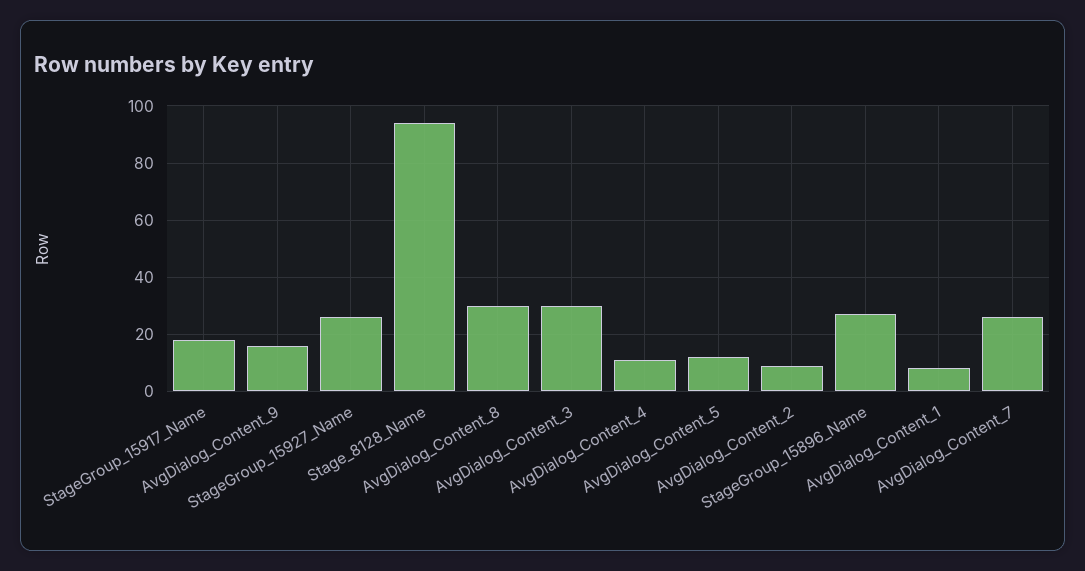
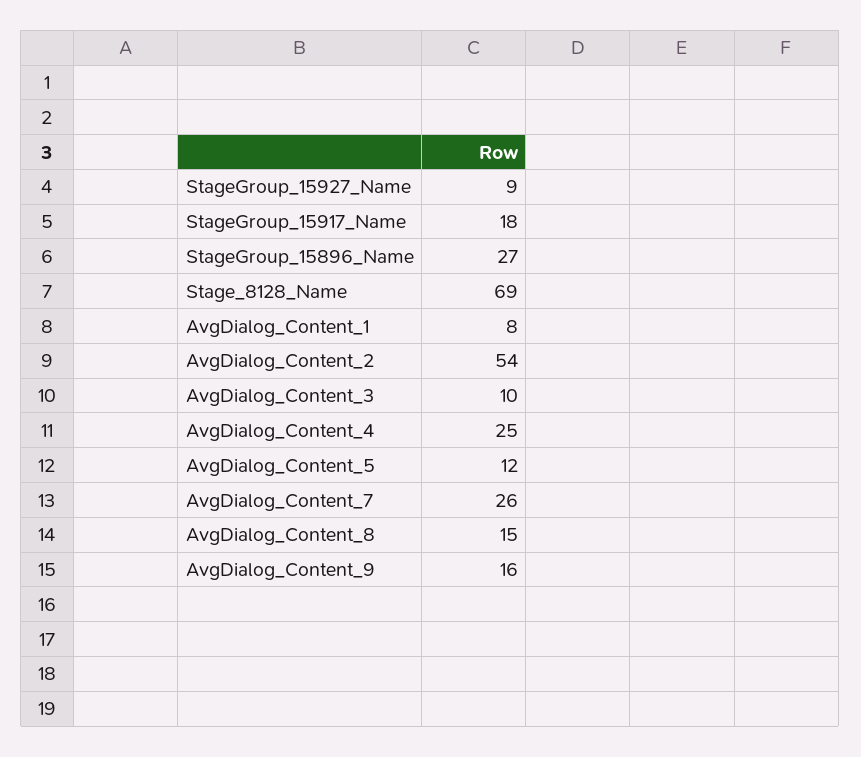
StageGroup_15927_Name: 25 -> 9
Stage_8128_Name: 95 -> 69
AvgDialog_Content_8: 30 -> 15
AvgDialog_Content_3: 30 -> 10
AvgDialog_Content_4: 10 -> 25
AvgDialog_Content_2: 10 -> 54

